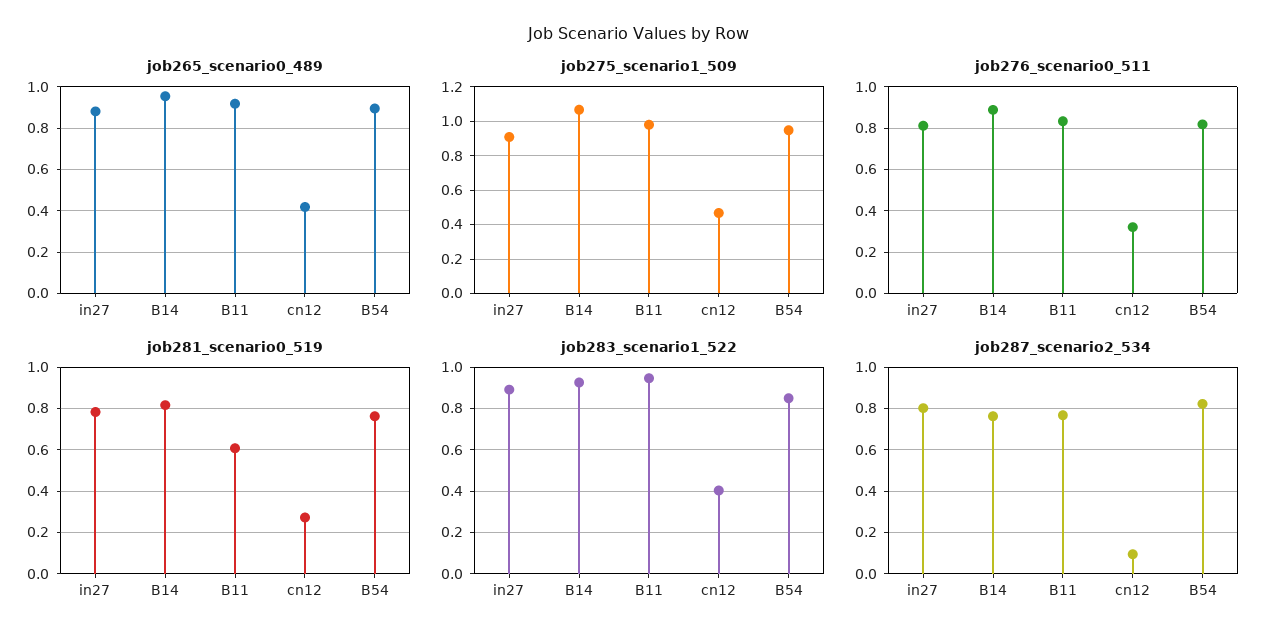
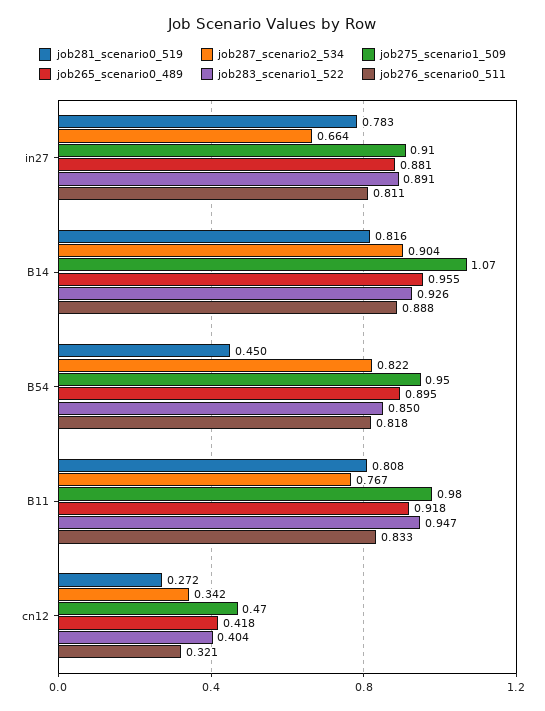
job281_scenario0_519, B11: 0.6 -> 0.808
job281_scenario0_519, B54: 0.75 -> 0.45
job287_scenario2_534, in27: 0.8 -> 0.664
job287_scenario2_534, B14: 0.75 -> 0.904
job287_scenario2_534, cn12: 0.1 -> 0.342

